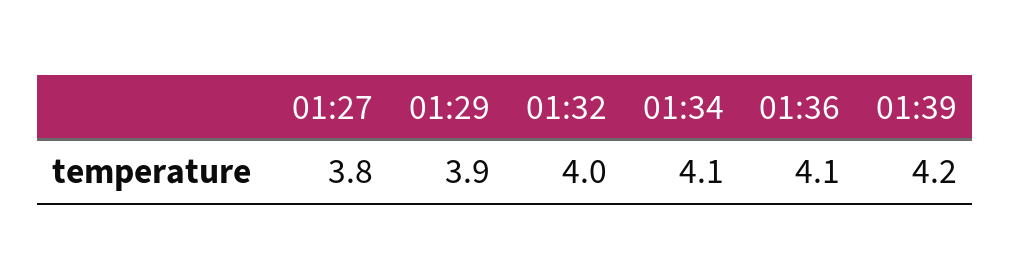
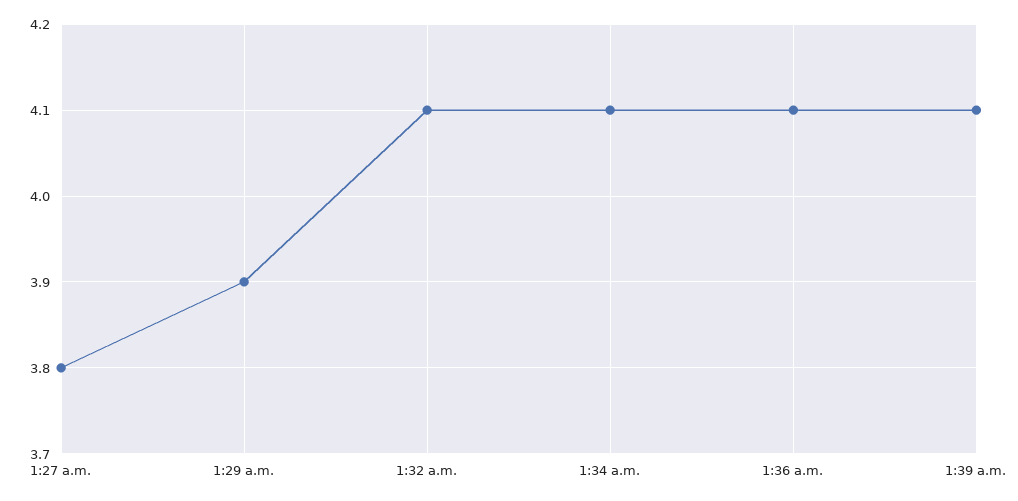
01:32: 4 -> 4.1
01:39: 4.2 -> 4.1

